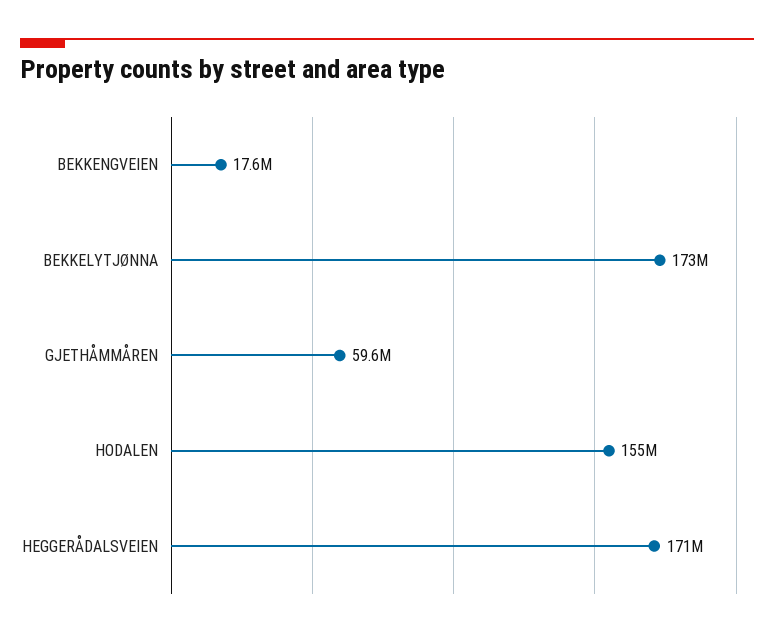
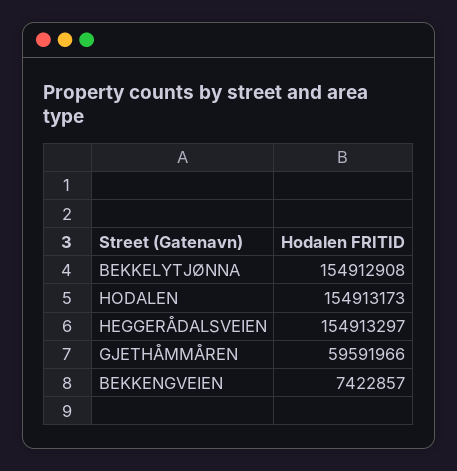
BEKKENGVEIEN: 17600000 -> 7422857
BEKKELYTJØNNA: 173000000 -> 154912908
HEGGERÅDALSVEIEN: 171000000 -> 154913297

